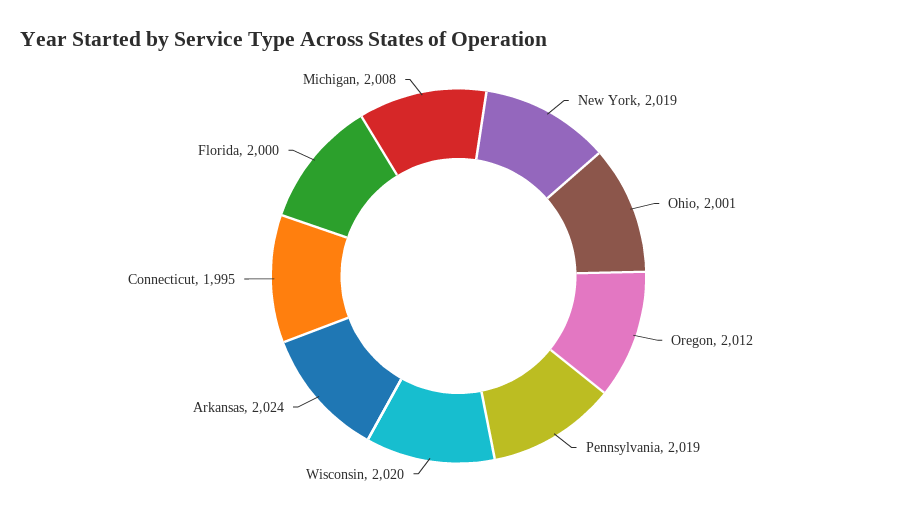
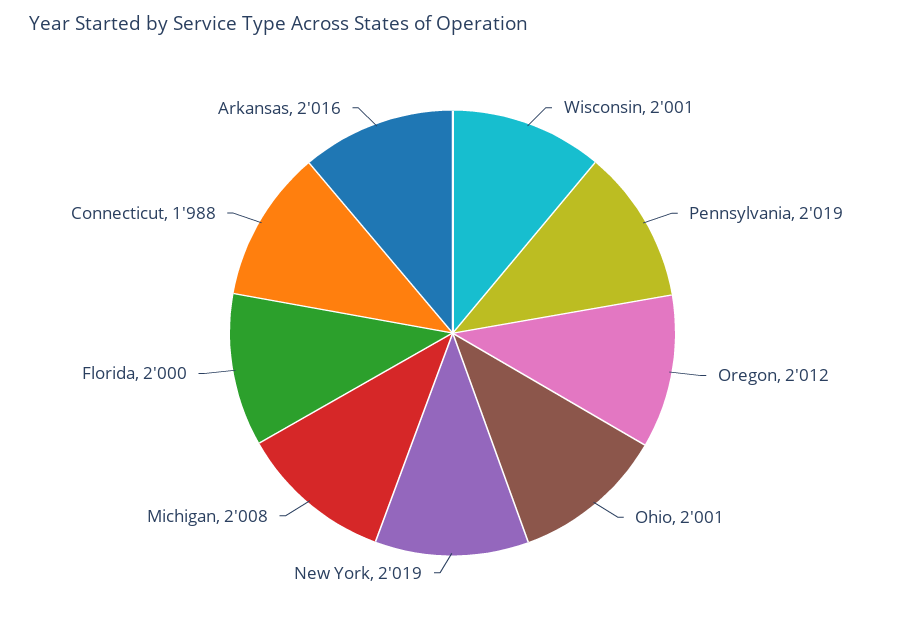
Wisconsin: 2020 -> 2001
Arkansas: 2024 -> 2016
Connecticut: 1995 -> 1988

